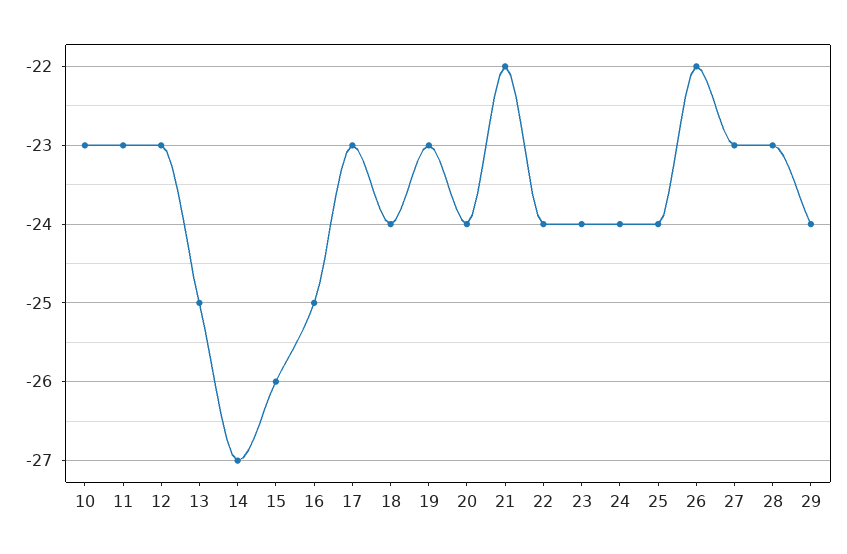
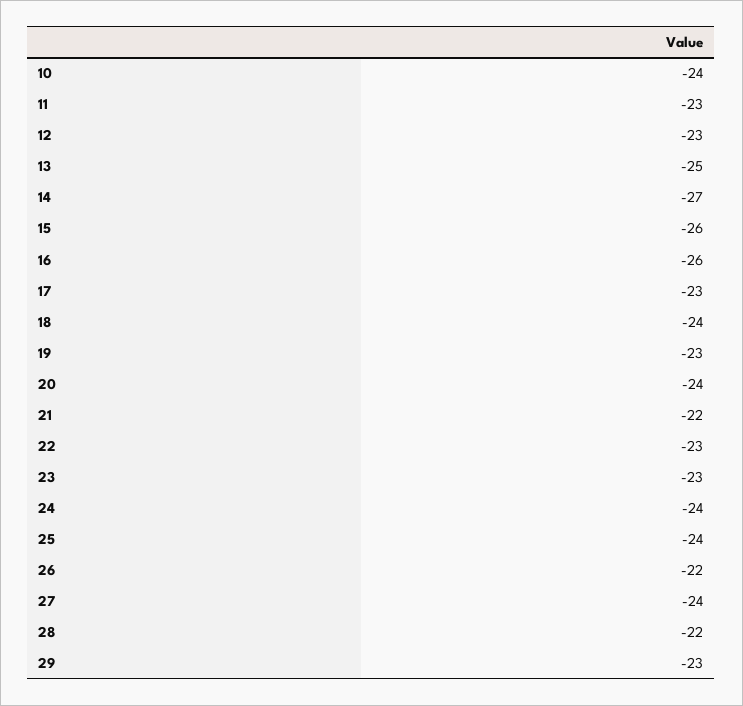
10: -23 -> -24
16: -25 -> -26
22: -24 -> -23
23: -24 -> -23
27: -23 -> -24
28: -23 -> -22
29: -24 -> -23

